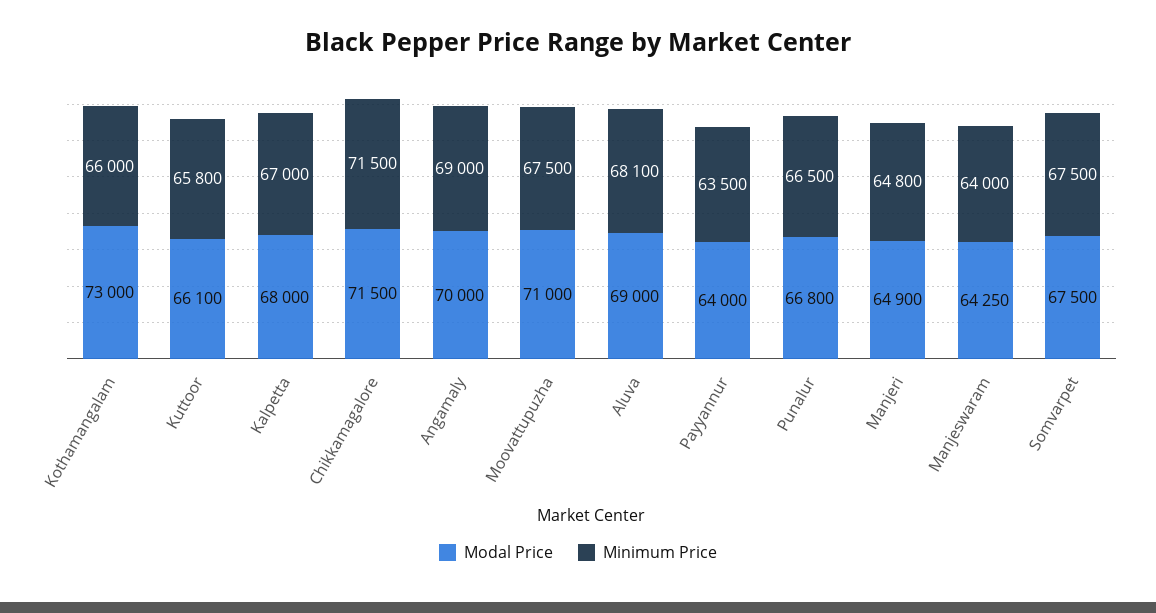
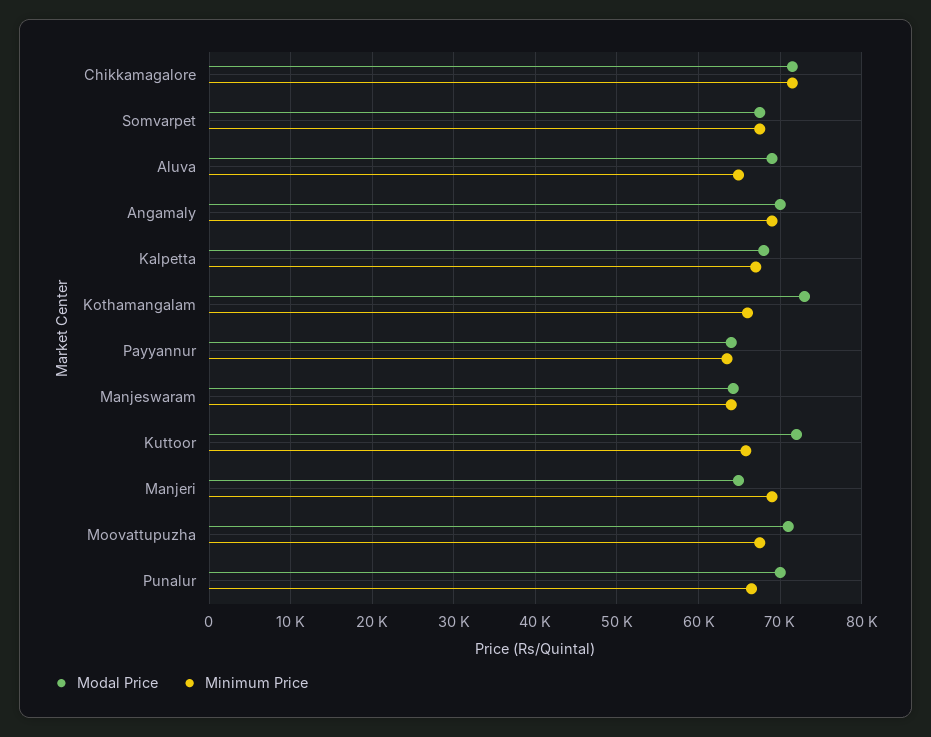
Modal Price, Kuttoor: 66100 -> 72000
Minimum Price, Aluva: 68100 -> 65000
Modal Price, Punalur: 66800 -> 70000
Minimum Price, Manjeri: 64800 -> 69000

